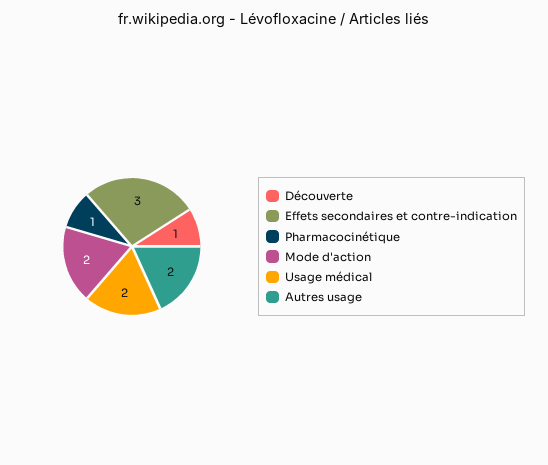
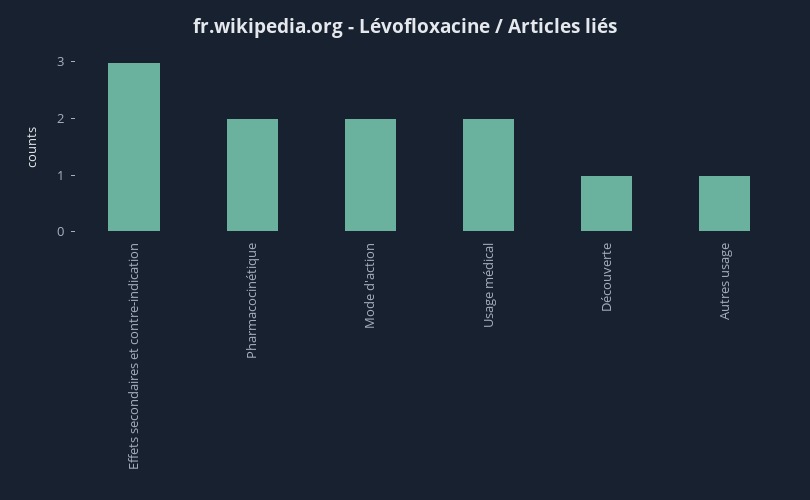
Pharmacocinétique: 1 -> 2
Autres usage: 2 -> 1

